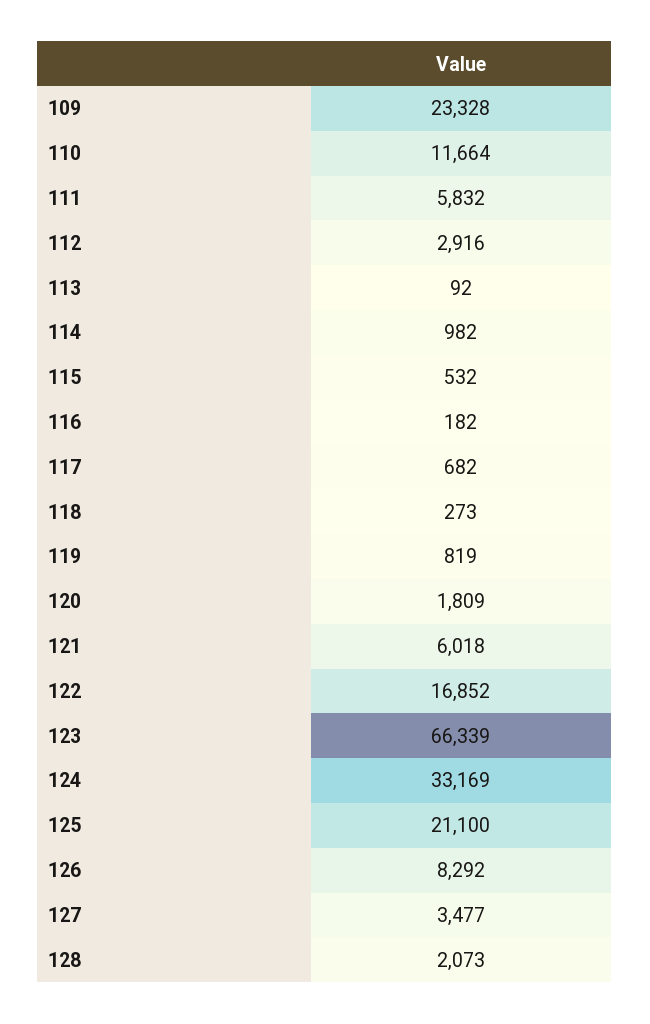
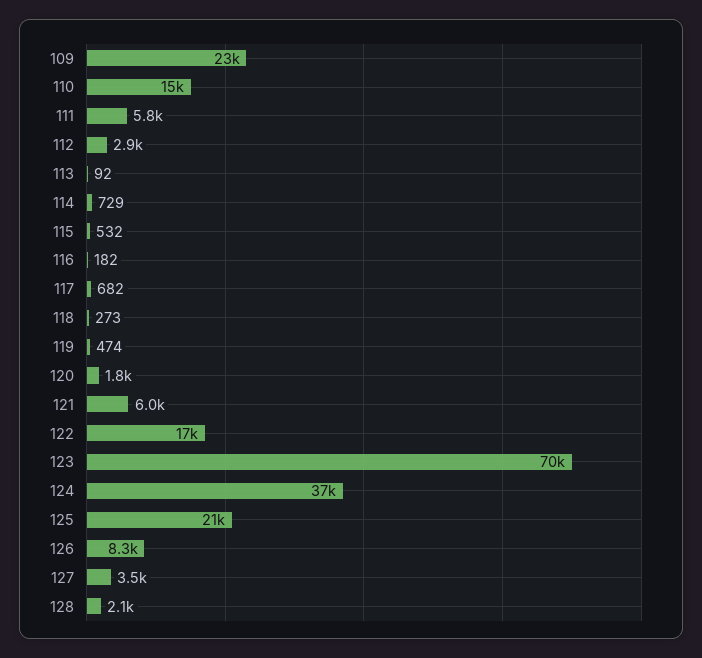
110: 11664 -> 15000
114: 982 -> 729
119: 819 -> 474
123: 66339 -> 70000
124: 33169 -> 37000

